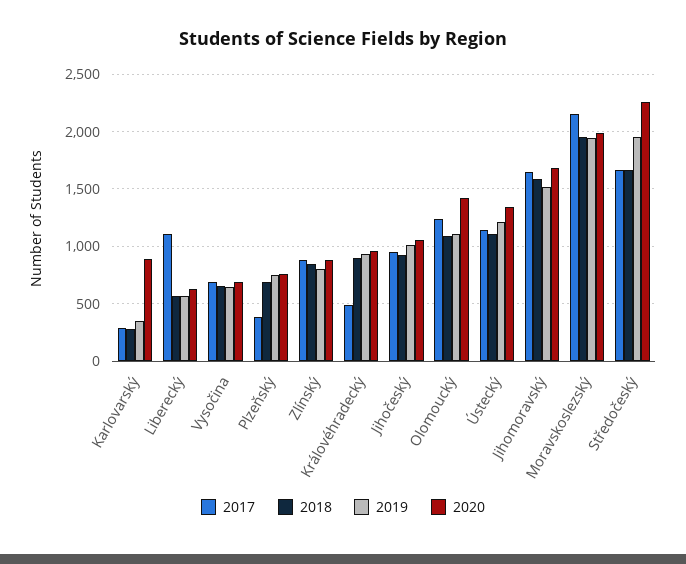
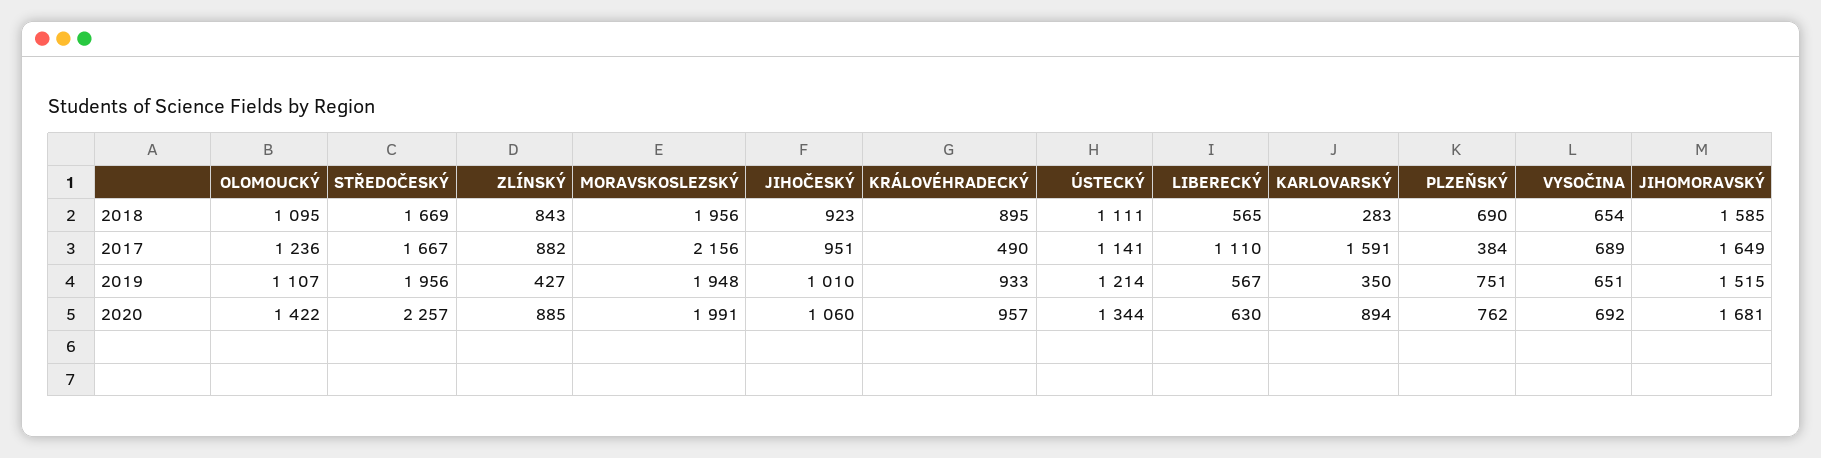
2017, Karlovarský: 300 -> 1591
2019, Zlínský: 800 -> 427

